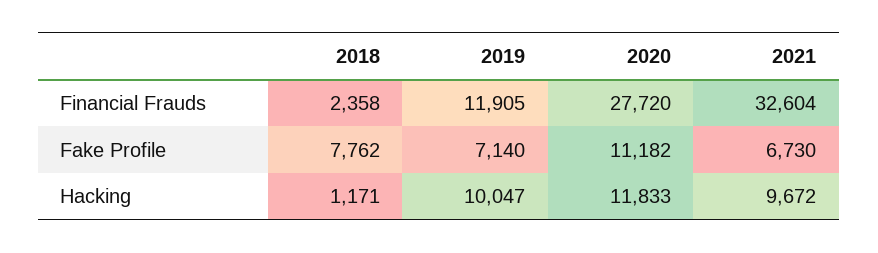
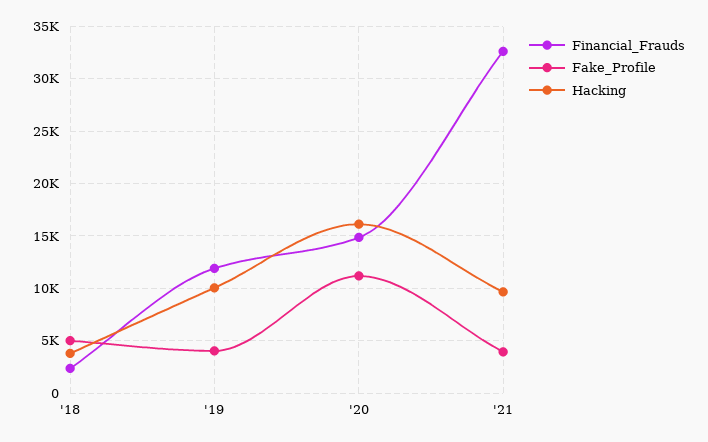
Financial Frauds, 2020: 27720 -> 15000
Fake Profile, 2018: 7762 -> 5000
Fake Profile, 2019: 7140 -> 4000
Fake Profile, 2021: 6730 -> 4000
Hacking, 2018: 1171 -> 4000
Hacking, 2020: 11833 -> 16000

